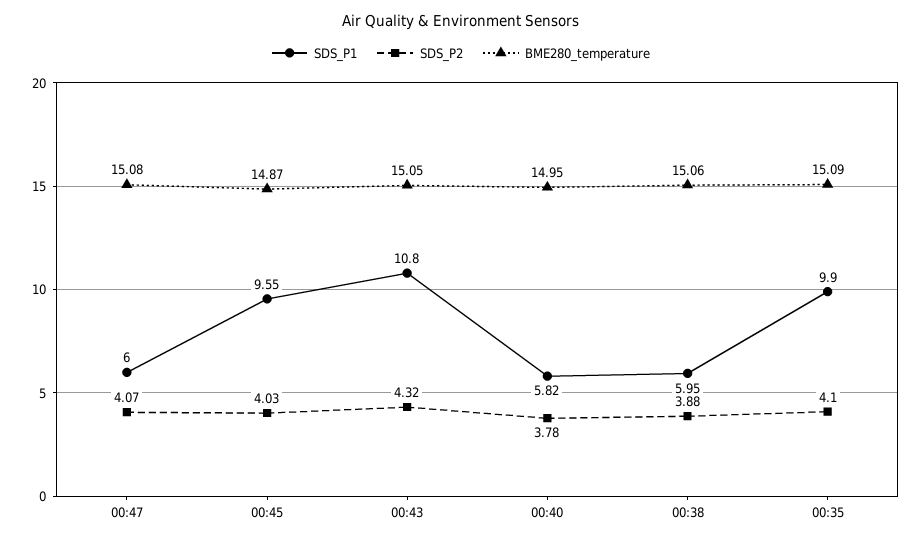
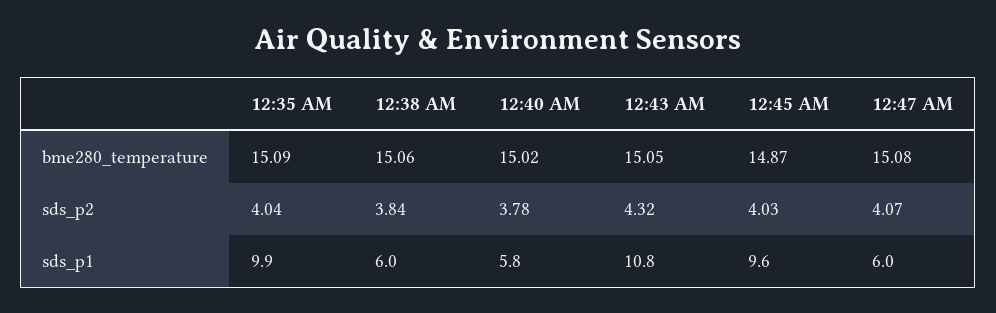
BME280_temperature, 00:40: 14.95 -> 15.02
SDS_P2, 00:38: 3.88 -> 3.84
SDS_P2, 00:35: 4.1 -> 4.04

